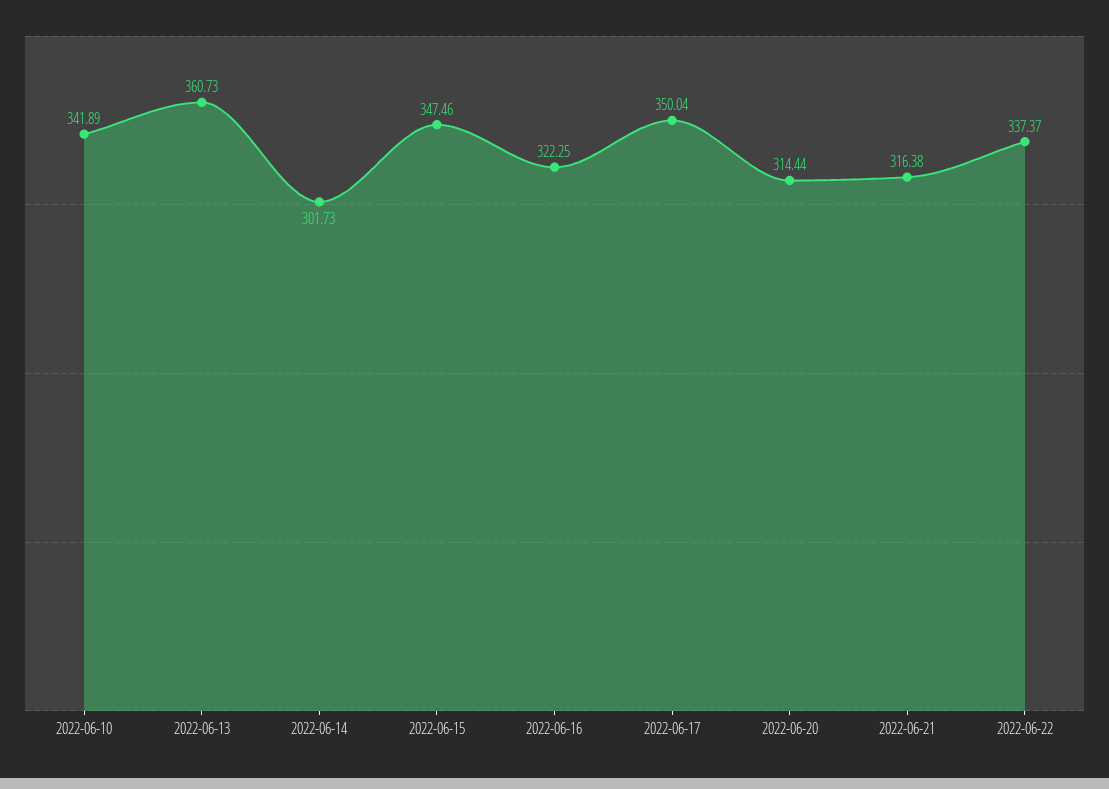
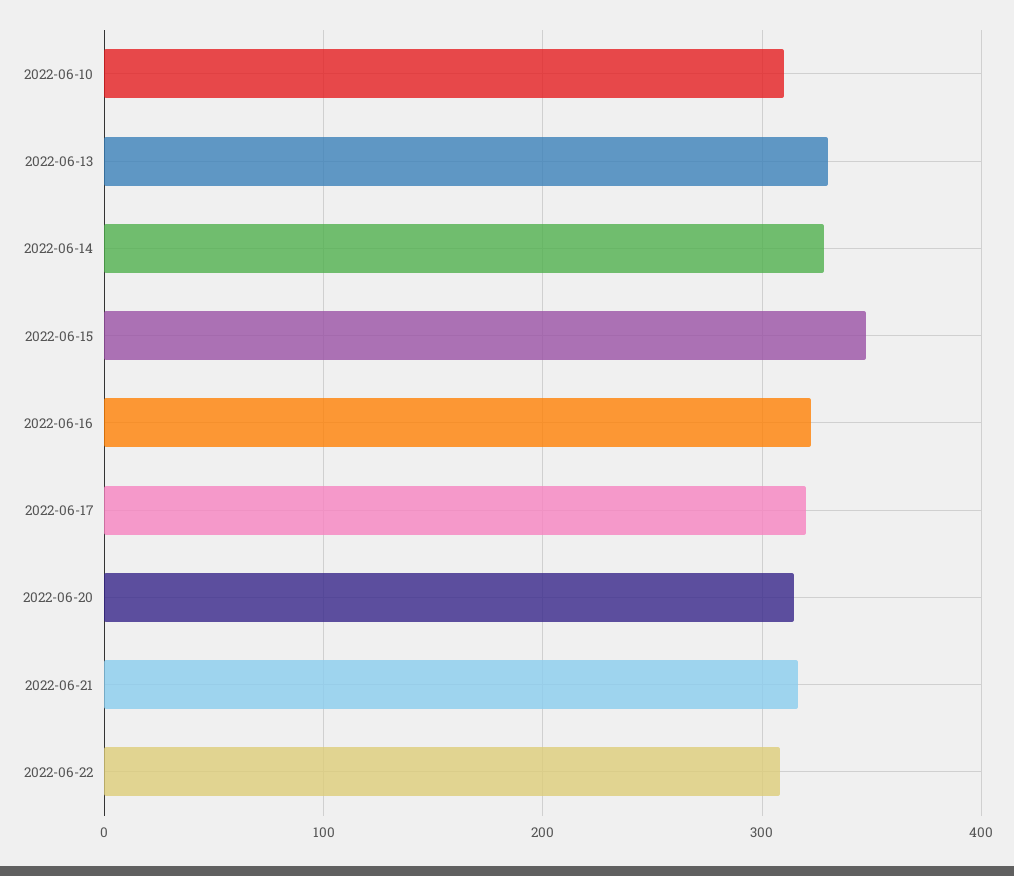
2022-06-10: 341.89 -> 310
2022-06-13: 360.73 -> 330
2022-06-14: 301.73 -> 330
2022-06-17: 350.04 -> 320
2022-06-22: 337.37 -> 310

